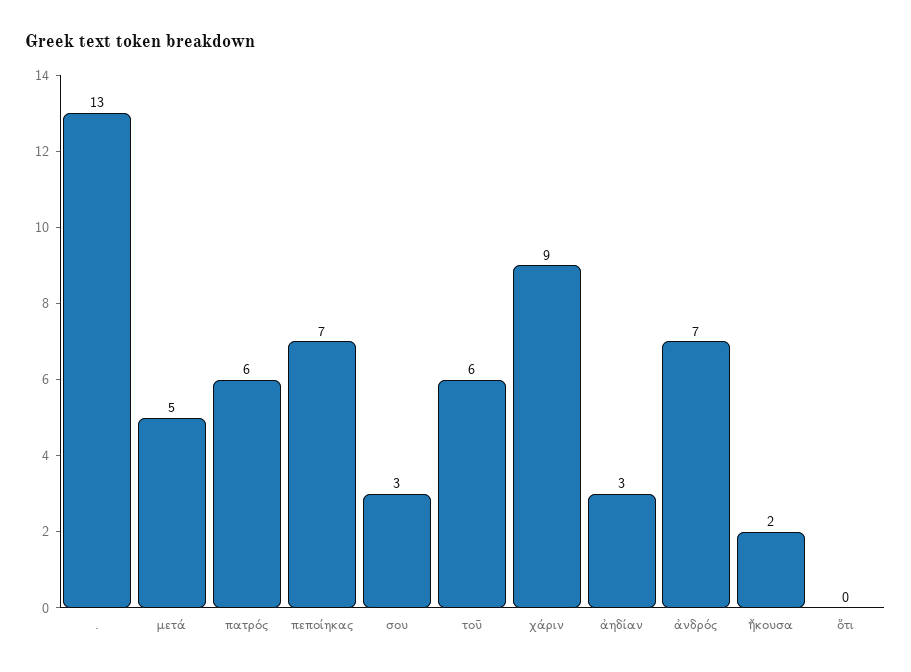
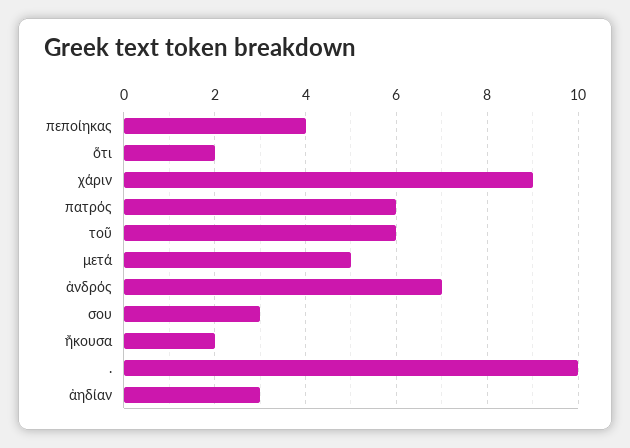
.: 13 -> 10
πεποίηκας: 7 -> 4
ὅτι: 0 -> 2

